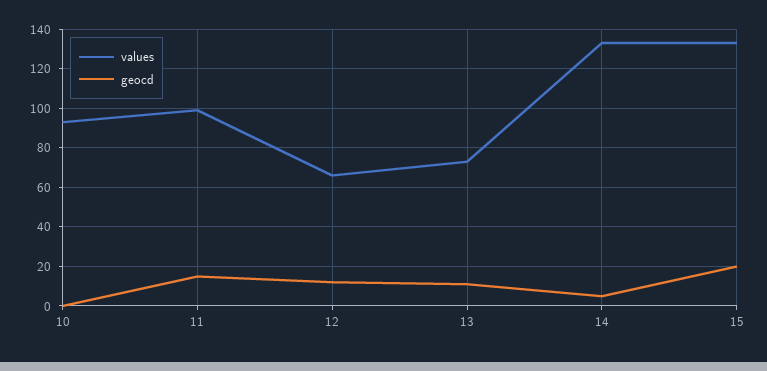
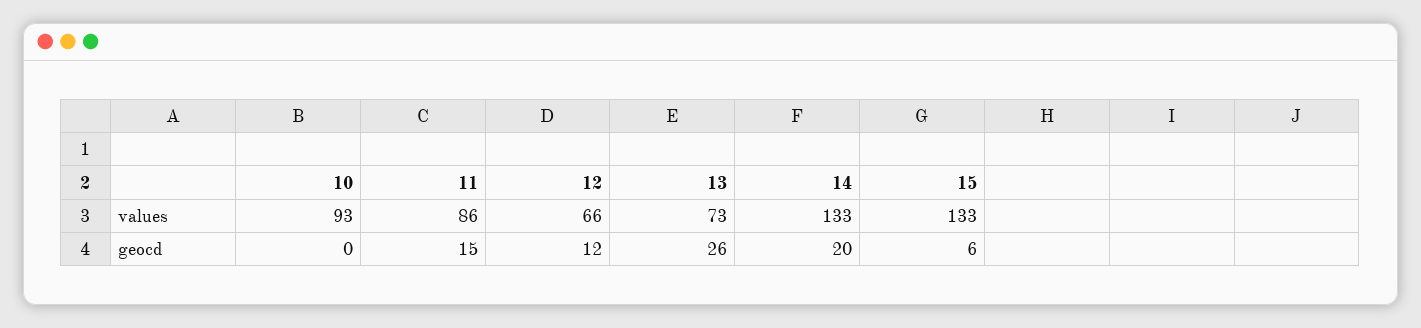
values, 11: 100 -> 86
geocd, 13: 10 -> 26
geocd, 14: 5 -> 20
geocd, 15: 20 -> 6

